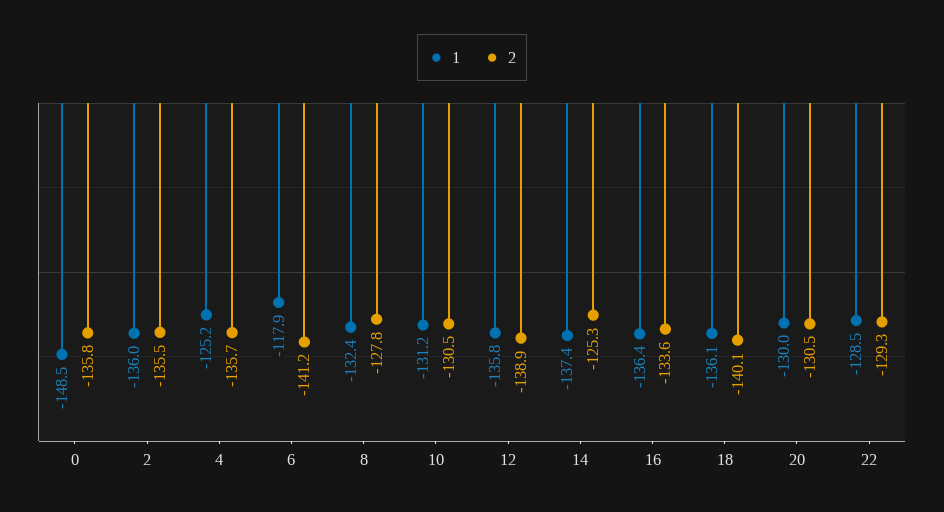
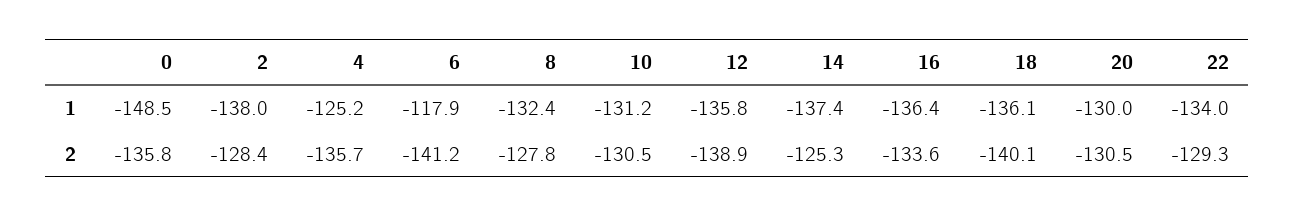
1, 2: -136 -> -138
2, 2: -135.5 -> -128.4
1, 22: -128.5 -> -134

